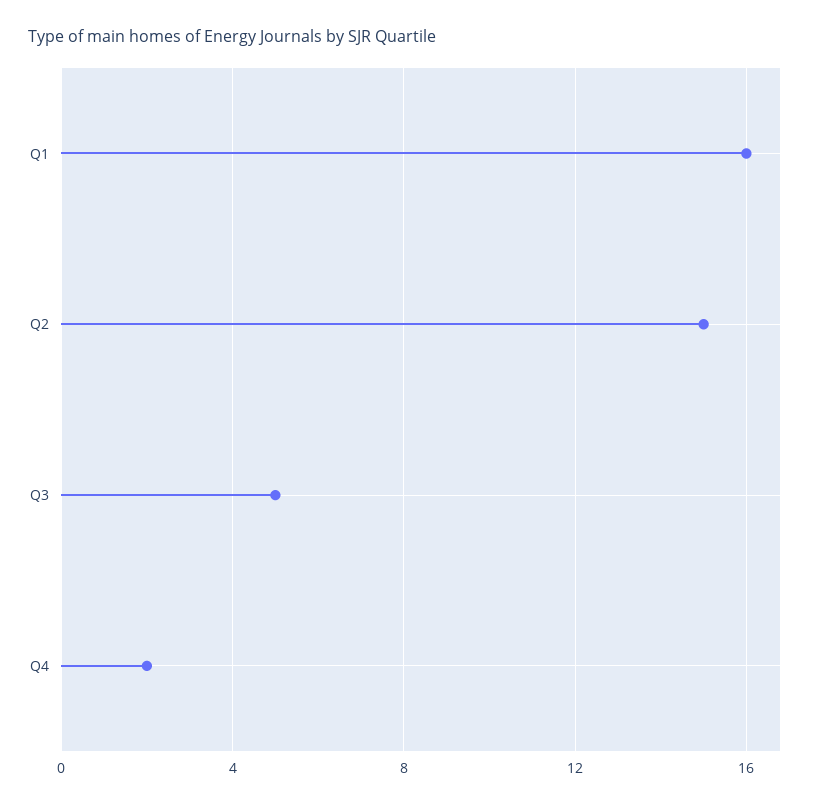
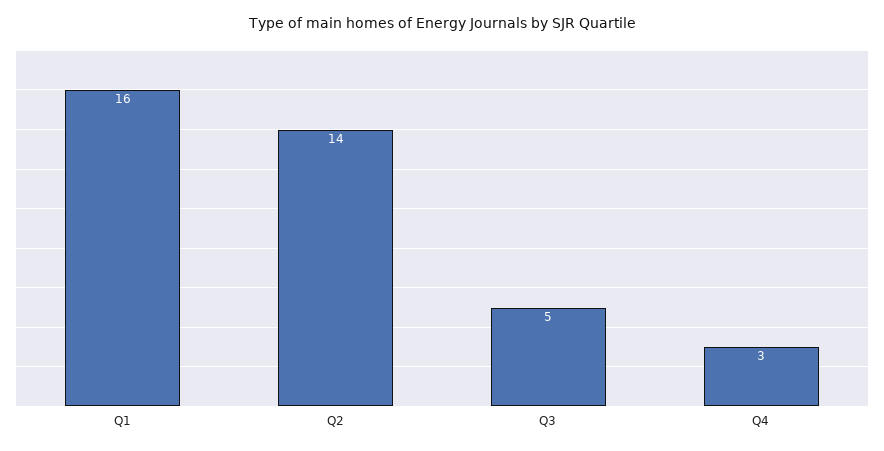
Q2: 15 -> 14
Q4: 2 -> 3

